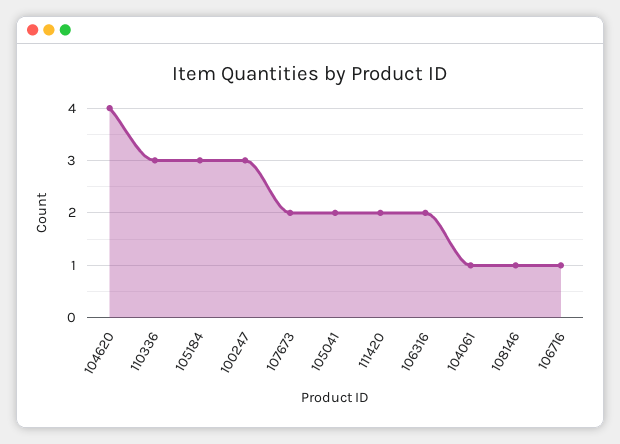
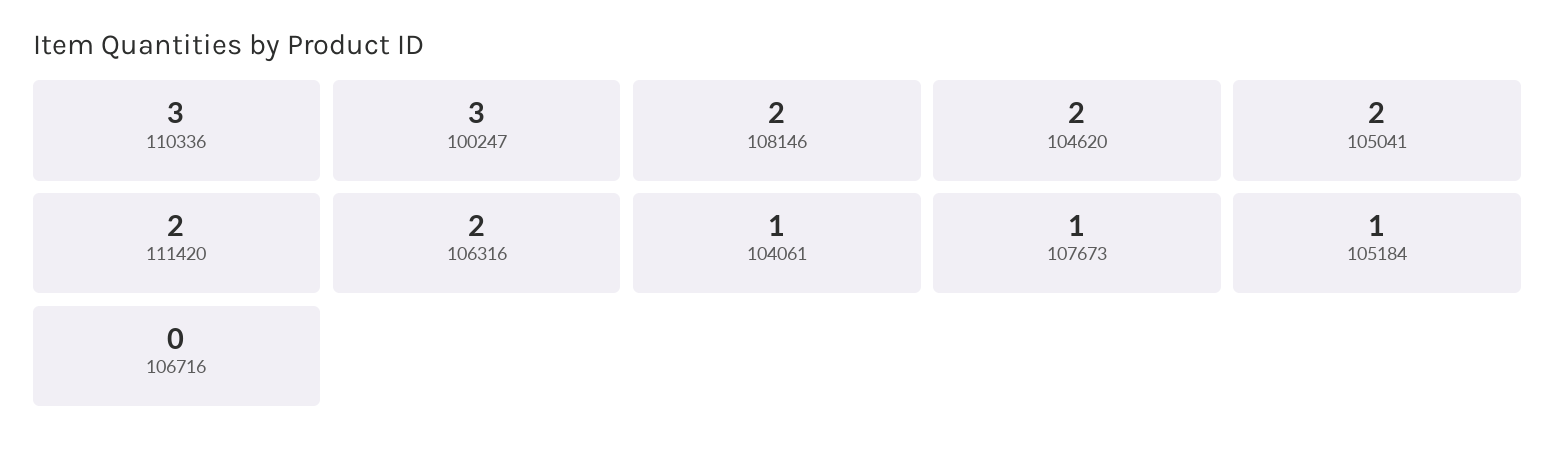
104620: 4 -> 2
105184: 3 -> 1
107673: 2 -> 1
108146: 1 -> 2
106716: 1 -> 0

